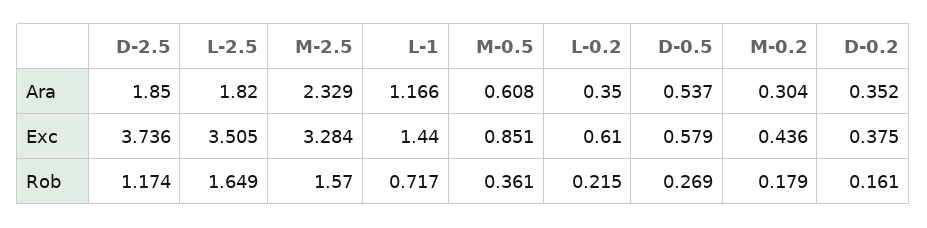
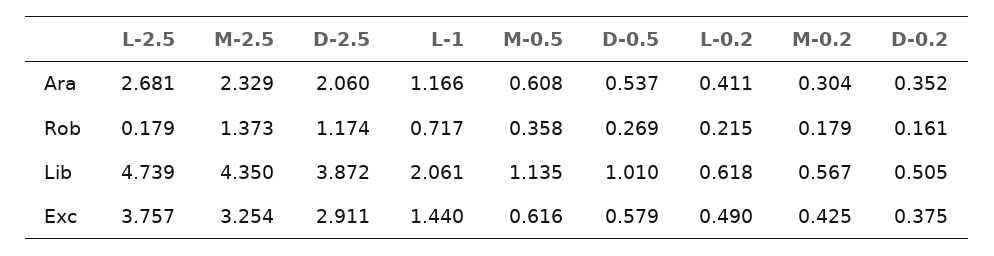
D-2.5, Ara: 1.85 -> 2.06
L-2.5, Ara: 1.82 -> 2.681
L-0.2, Ara: 0.35 -> 0.411
D-2.5, Exc: 3.736 -> 2.911
L-2.5, Exc: 3.505 -> 3.757
M-2.5, Exc: 3.284 -> 3.254
M-0.5, Exc: 0.851 -> 0.616
L-0.2, Exc: 0.61 -> 0.49
M-0.2, Exc: 0.436 -> 0.425
L-2.5, Rob: 1.649 -> 0.179
M-2.5, Rob: 1.57 -> 1.373
M-0.5, Rob: 0.361 -> 0.358
L-2.5, Lib: none -> 4.739
M-2.5, Lib: none -> 4.35
D-2.5, Lib: none -> 3.872
L-1, Lib: none -> 2.061
M-0.5, Lib: none -> 1.135
D-0.5, Lib: none -> 1.01
L-0.2, Lib: none -> 0.618
M-0.2, Lib: none -> 0.567
D-0.2, Lib: none -> 0.505

